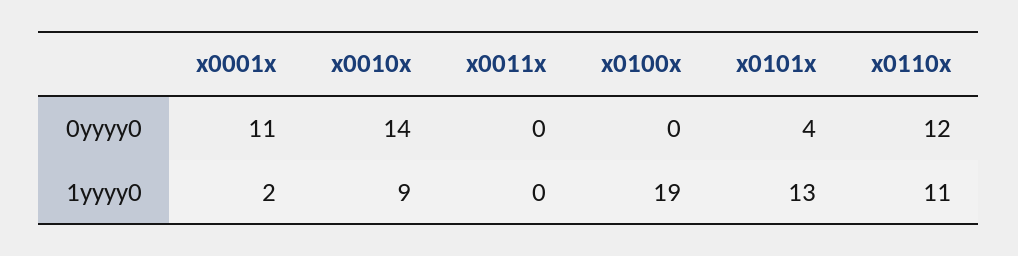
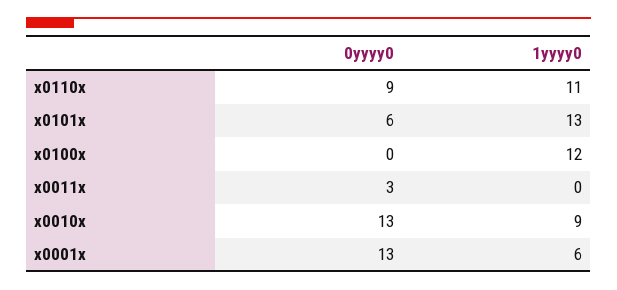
x0001x, 0yyyy0: 11 -> 13
x0010x, 0yyyy0: 14 -> 13
x0011x, 0yyyy0: 0 -> 3
x0101x, 0yyyy0: 4 -> 6
x0110x, 0yyyy0: 12 -> 9
x0001x, 1yyyy0: 2 -> 6
x0100x, 1yyyy0: 19 -> 12

